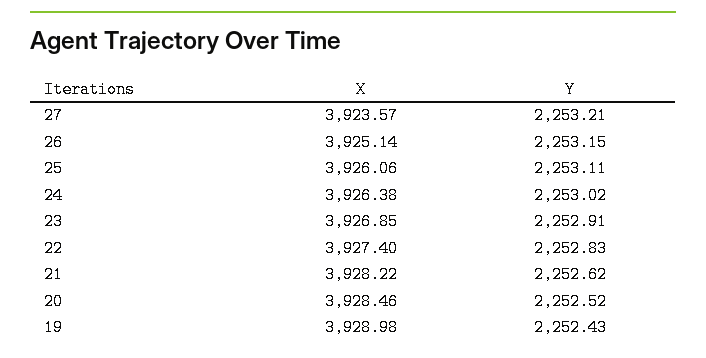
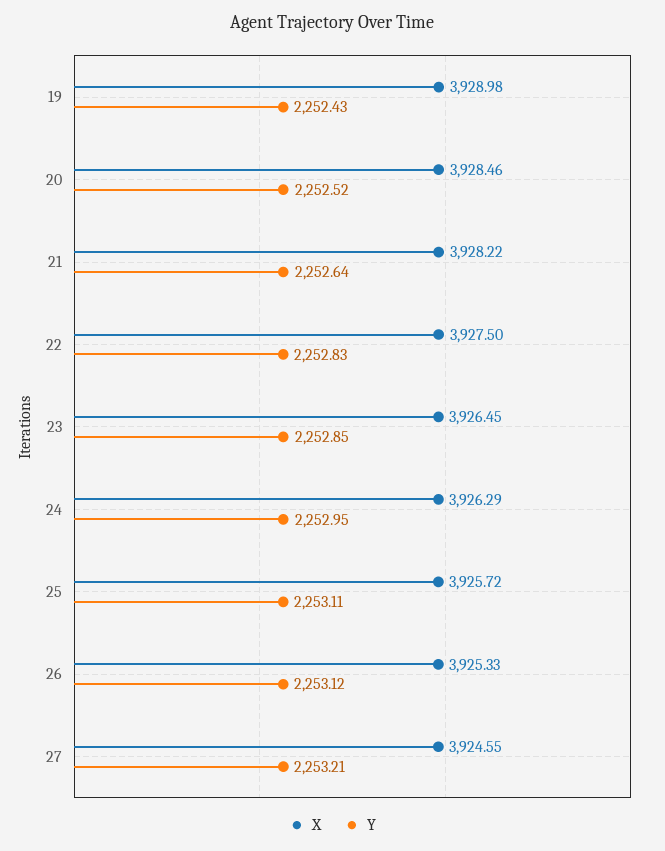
X, 27: 3923.57 -> 3924.55
X, 26: 3925.14 -> 3925.33
Y, 26: 2253.15 -> 2253.12
X, 25: 3926.06 -> 3925.72
X, 24: 3926.38 -> 3926.29
Y, 24: 2253.02 -> 2252.95
X, 23: 3926.85 -> 3926.45
Y, 23: 2252.91 -> 2252.85
X, 22: 3927.4 -> 3927.5
Y, 21: 2252.62 -> 2252.64

